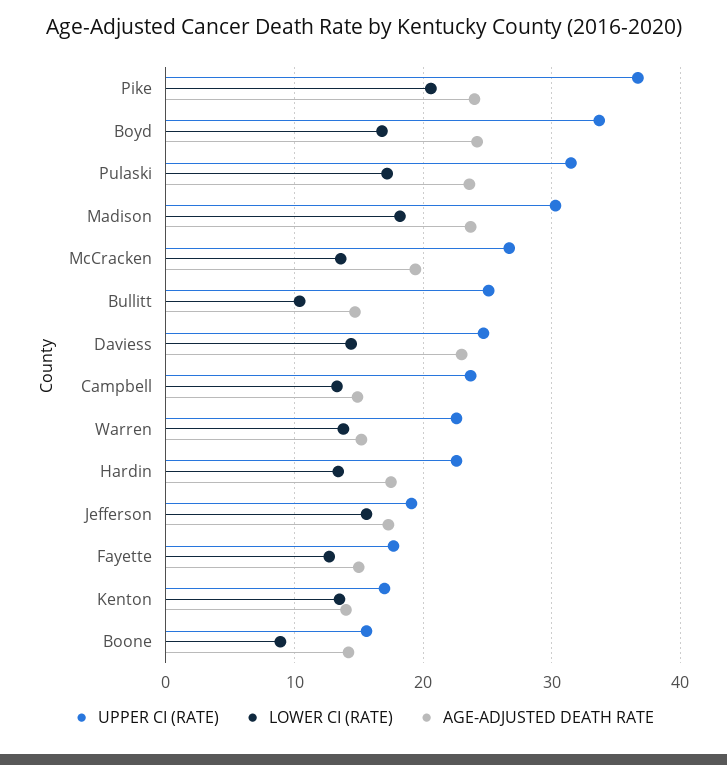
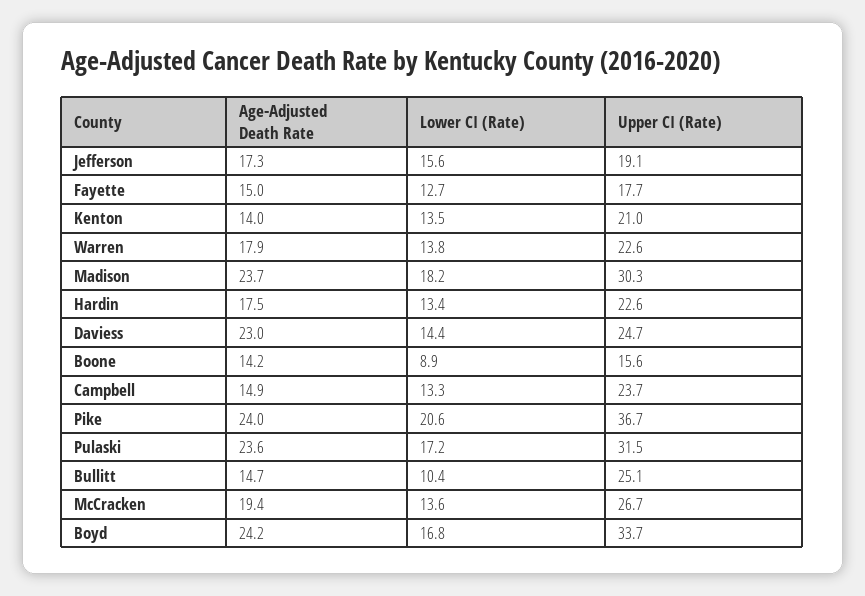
AGE-ADJUSTED DEATH RATE, Warren: 15 -> 17.9
UPPER CI (RATE), Kenton: 17 -> 21

